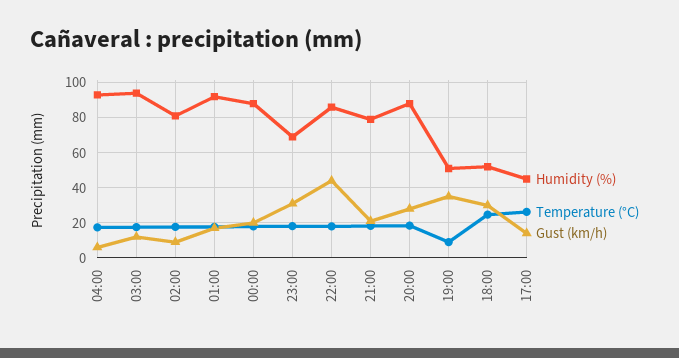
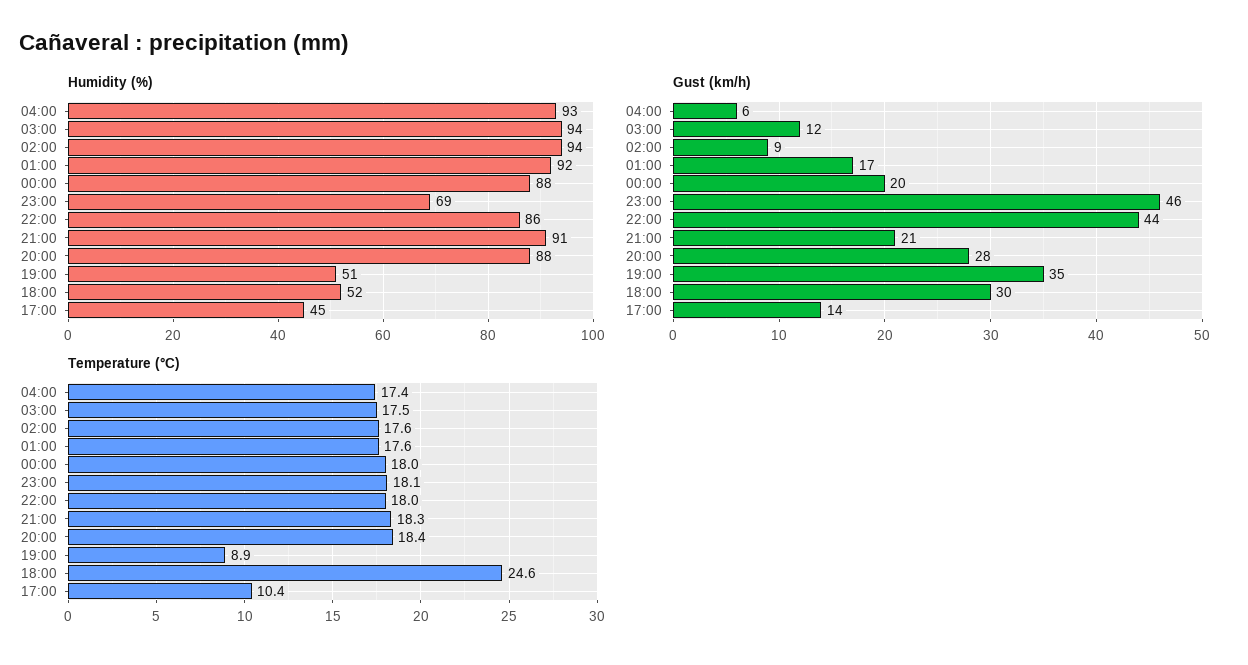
Humidity (%), 02:00: 80 -> 94
Gust (km/h), 23:00: 30 -> 46
Humidity (%), 21:00: 80 -> 91
Temperature (°C), 17:00: 25 -> 10.4

